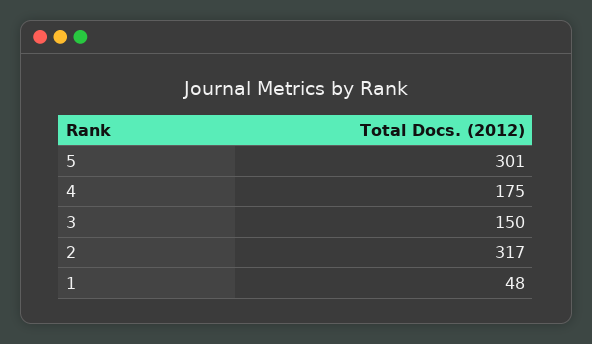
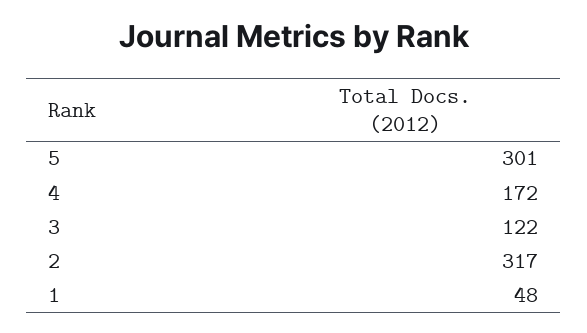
4: 175 -> 172
3: 150 -> 122

